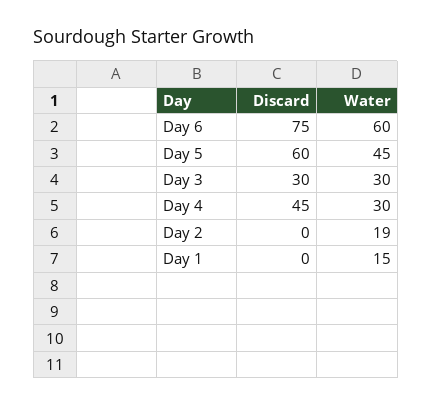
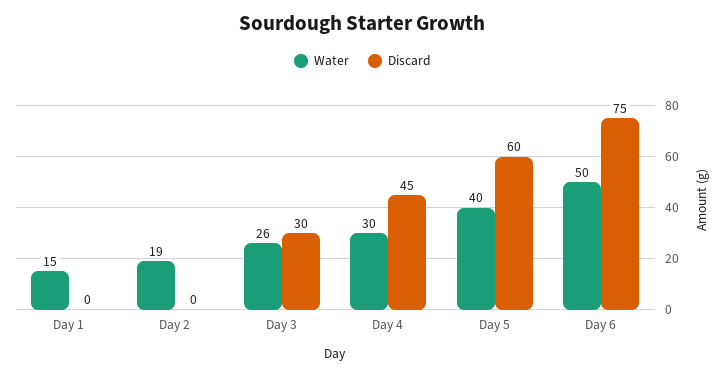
Water, Day 6: 60 -> 50
Water, Day 5: 45 -> 40
Water, Day 3: 30 -> 26

